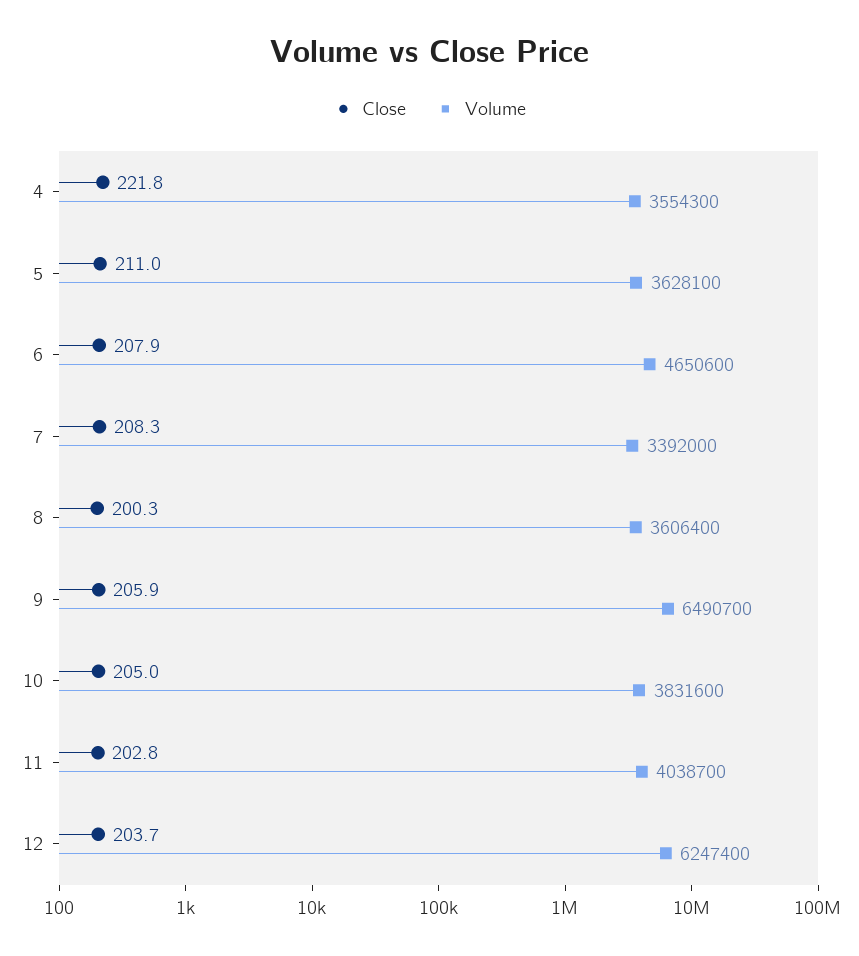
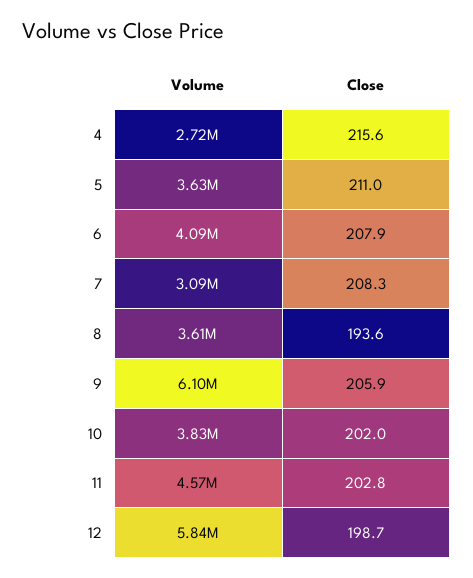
Close, 4: 221.8 -> 215.6
Volume, 4: 3554300 -> 2720000
Volume, 6: 4650600 -> 4090000
Volume, 7: 3392000 -> 3090000
Close, 8: 200.3 -> 193.6
Volume, 9: 6490700 -> 6100000
Close, 10: 205 -> 202
Volume, 11: 4038700 -> 4570000
Close, 12: 203.7 -> 198.7
Volume, 12: 6247400 -> 5840000

